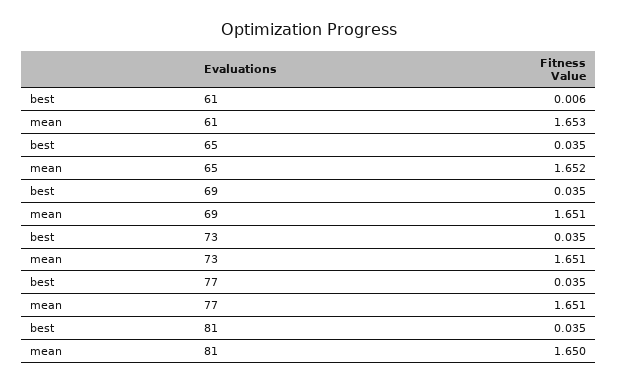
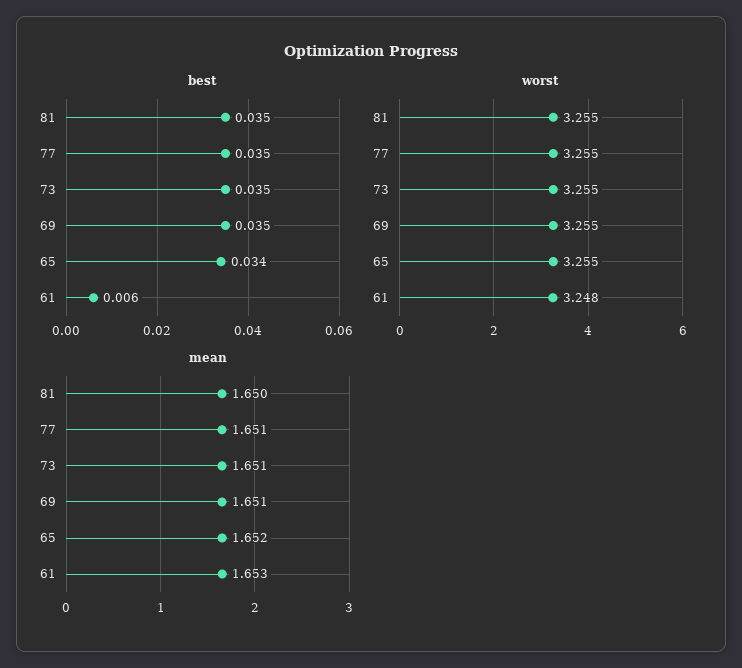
best, 65: 0.035 -> 0.034
worst, 81: none -> 3.255
worst, 77: none -> 3.255
worst, 73: none -> 3.255
worst, 69: none -> 3.255
worst, 65: none -> 3.255
worst, 61: none -> 3.248

